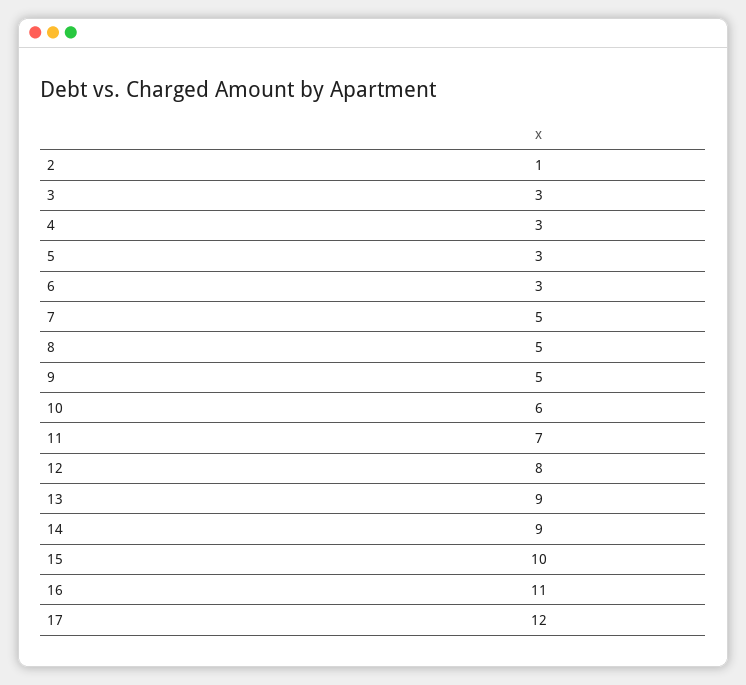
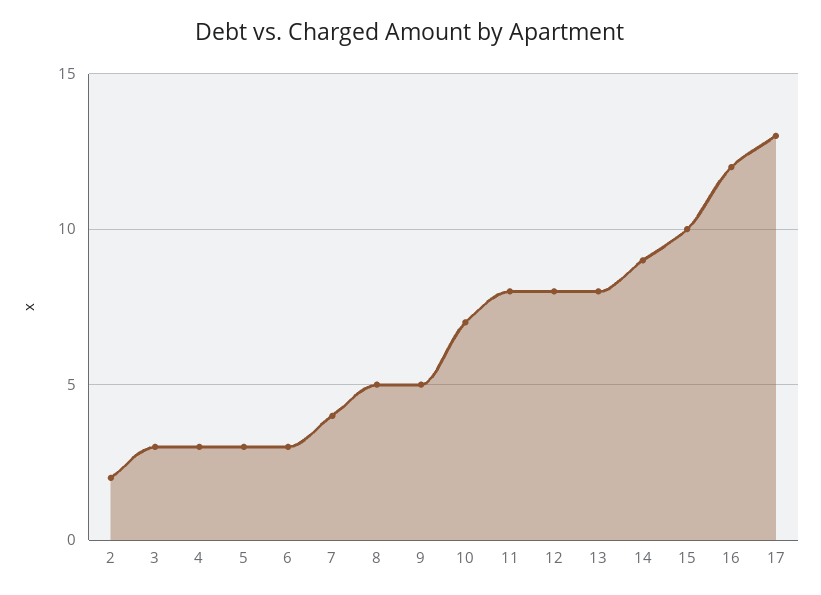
2: 1 -> 2
7: 5 -> 4
10: 6 -> 7
11: 7 -> 8
13: 9 -> 8
16: 11 -> 12
17: 12 -> 13

